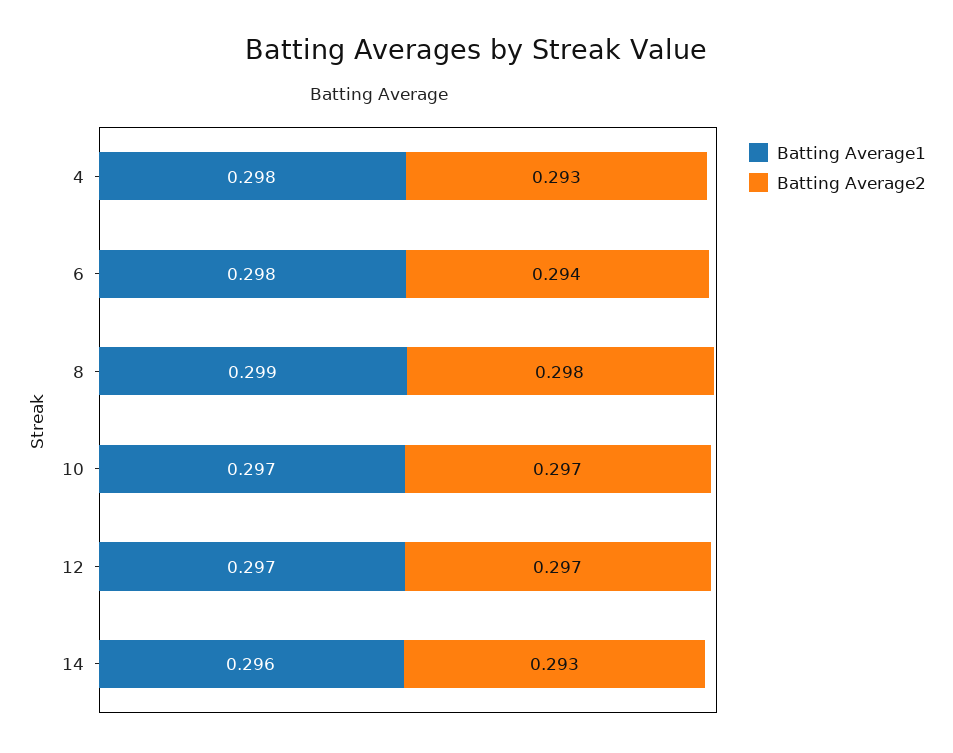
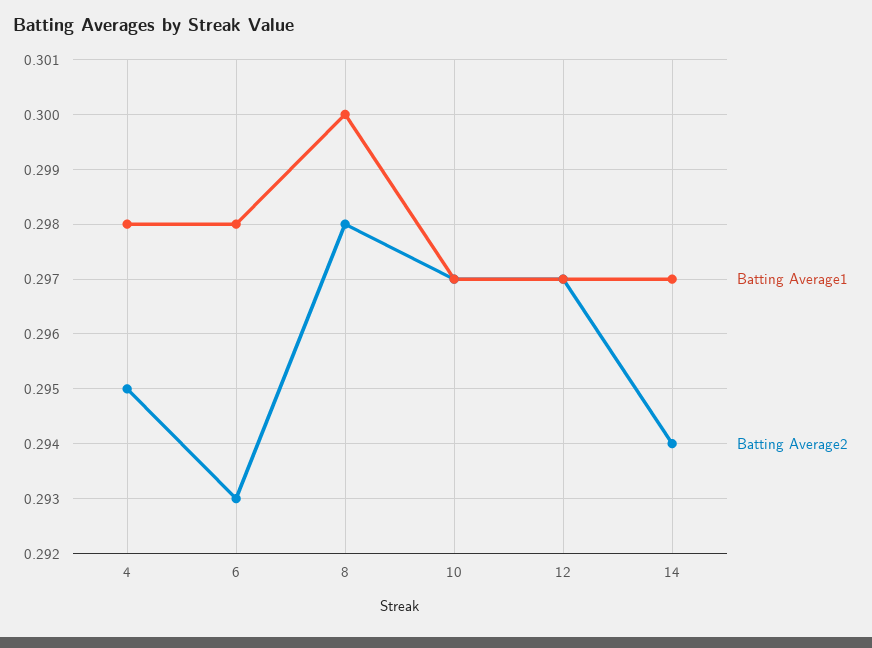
Batting Average2, 4: 0.293 -> 0.295
Batting Average2, 6: 0.294 -> 0.293
Batting Average1, 8: 0.299 -> 0.3
Batting Average1, 14: 0.296 -> 0.297
Batting Average2, 14: 0.293 -> 0.294

